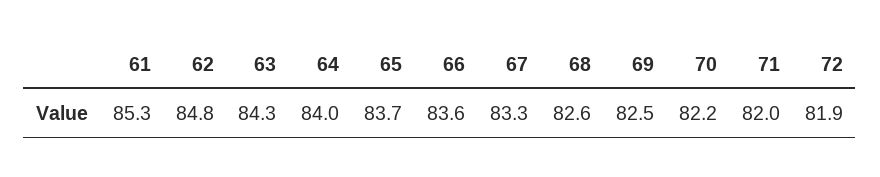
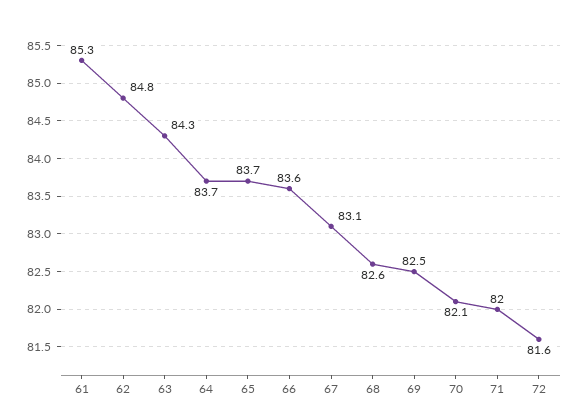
64: 84 -> 83.7
67: 83.3 -> 83.1
70: 82.2 -> 82.1
72: 81.9 -> 81.6

